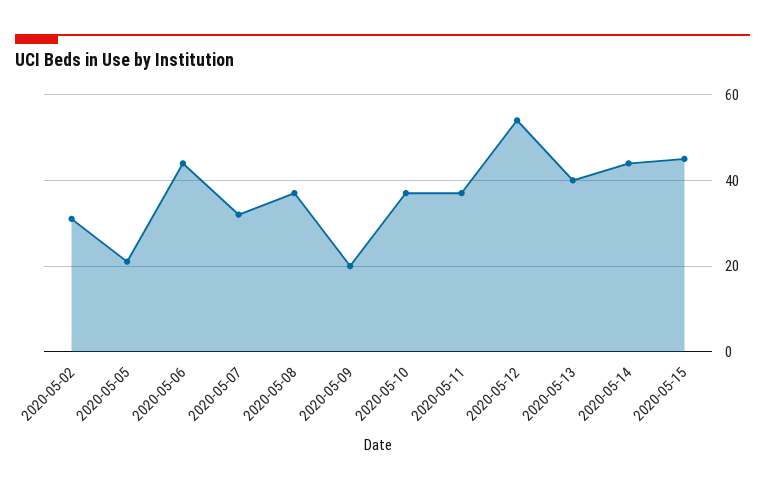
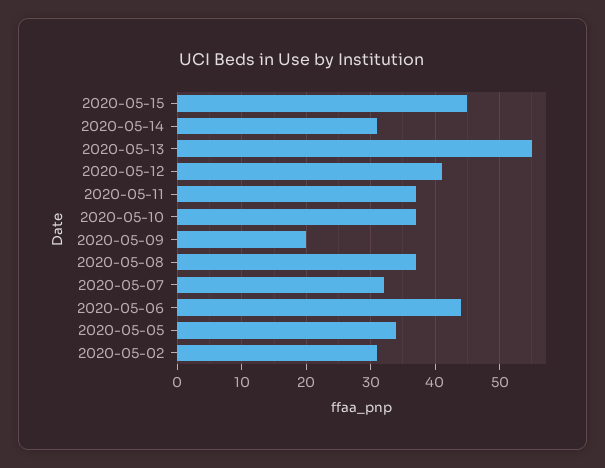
2020-05-05: 20 -> 34
2020-05-12: 55 -> 41
2020-05-13: 40 -> 55
2020-05-14: 45 -> 31

